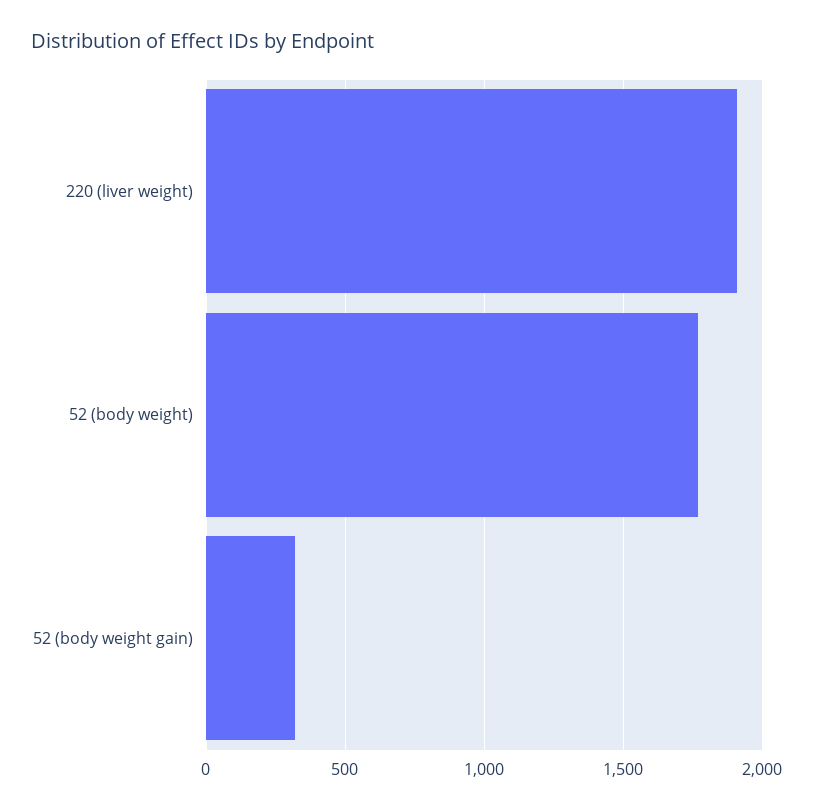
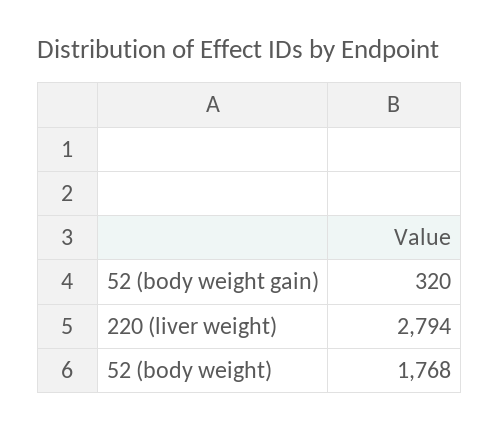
220 (liver weight): 1900 -> 2794

